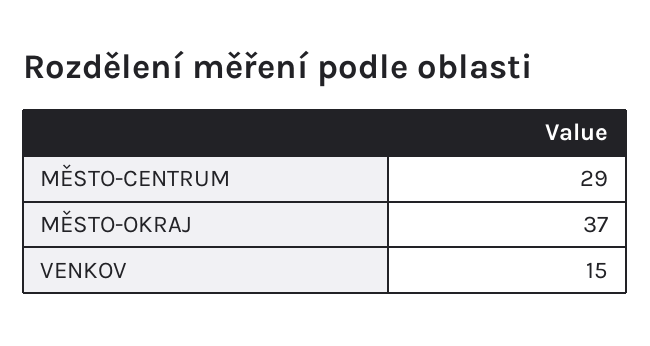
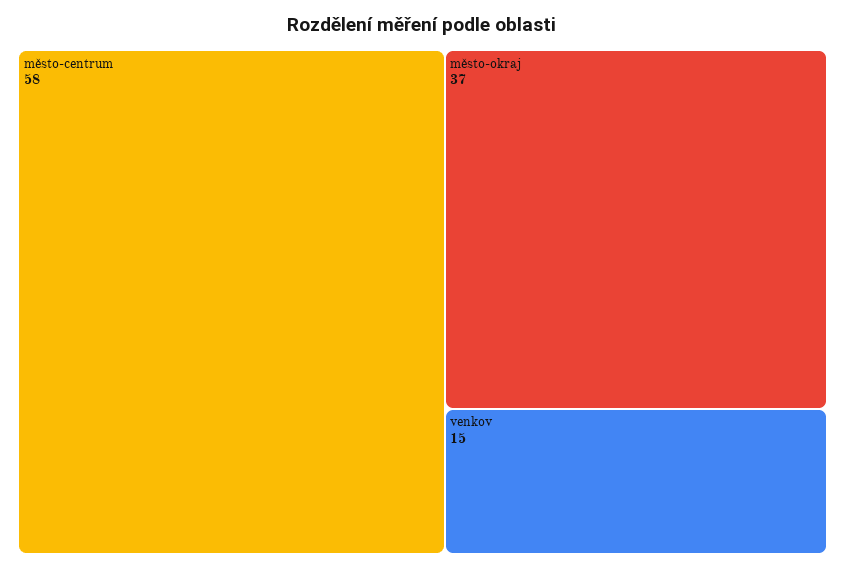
MĚSTO-CENTRUM: 29 -> 58

